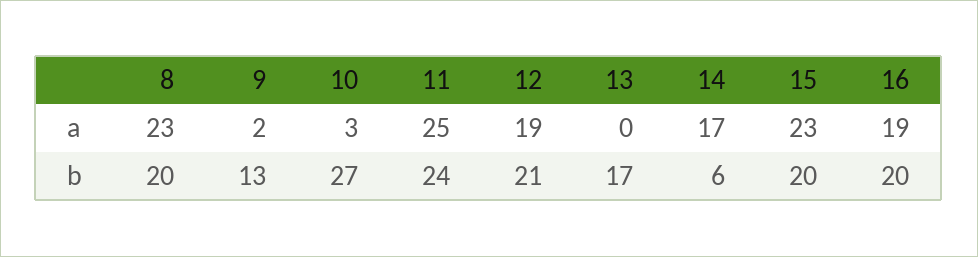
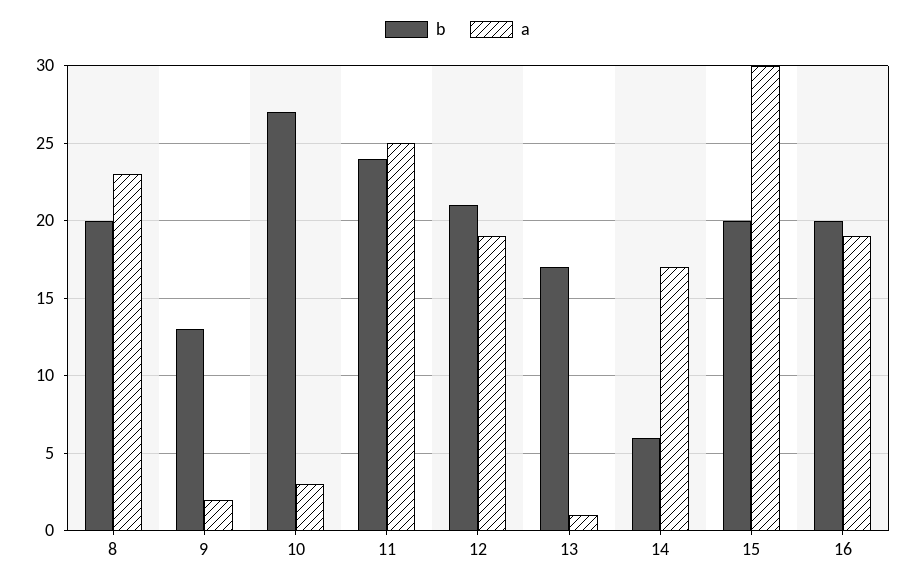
a, 13: 0 -> 1
a, 15: 23 -> 30

